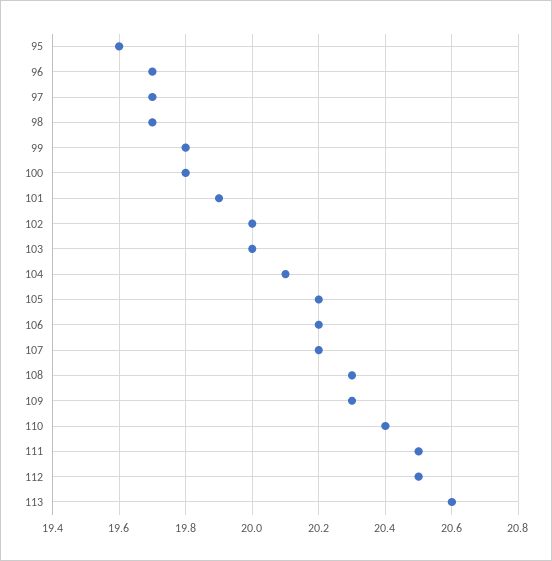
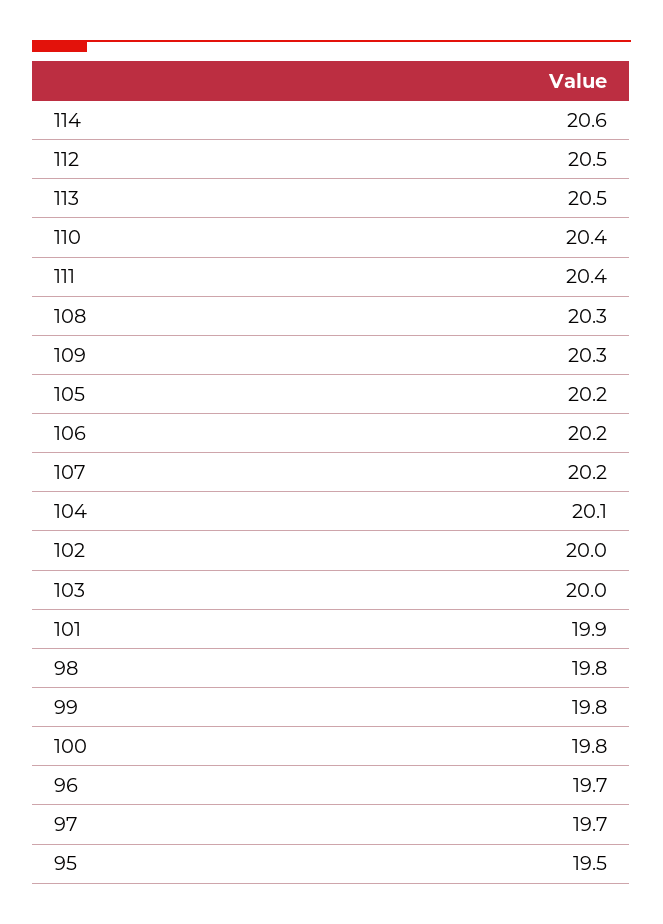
95: 19.6 -> 19.5
98: 19.7 -> 19.8
111: 20.5 -> 20.4
113: 20.6 -> 20.5
114: none -> 20.6

